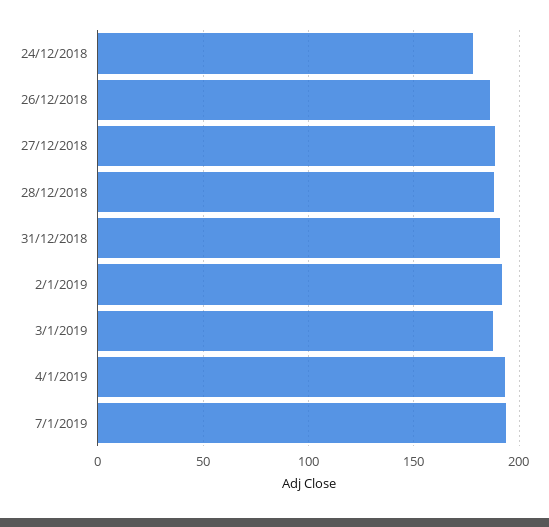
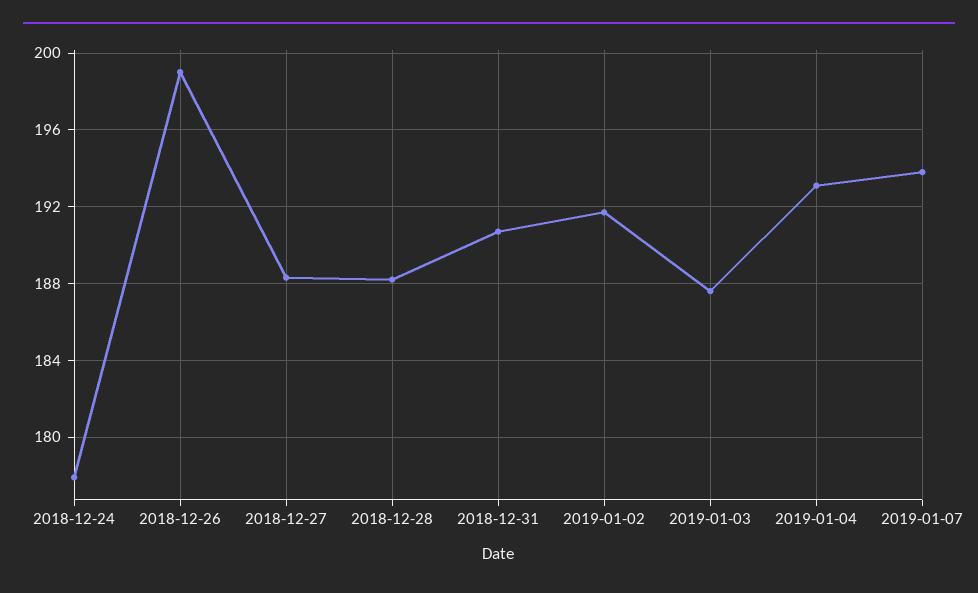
26/12/2018: 185 -> 199

